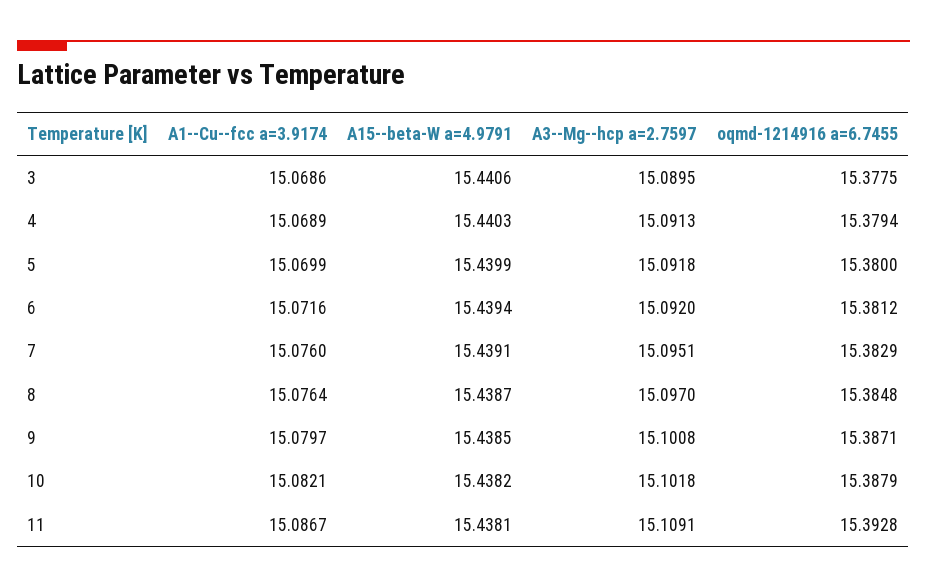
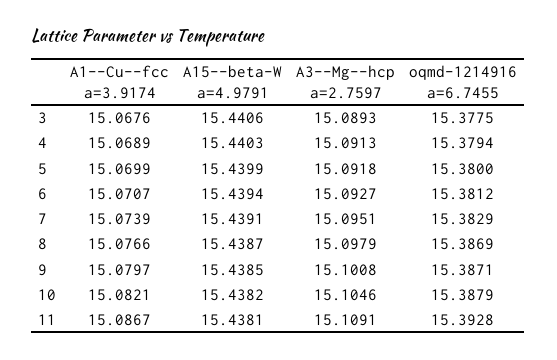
A1--Cu--fcc a=3.9174, 3: 15.0686 -> 15.0676
A3--Mg--hcp a=2.7597, 3: 15.0895 -> 15.0893
A1--Cu--fcc a=3.9174, 6: 15.0716 -> 15.0707
A3--Mg--hcp a=2.7597, 6: 15.092 -> 15.0927
A1--Cu--fcc a=3.9174, 7: 15.076 -> 15.0739
A1--Cu--fcc a=3.9174, 8: 15.0764 -> 15.0766
A3--Mg--hcp a=2.7597, 8: 15.097 -> 15.0979
oqmd-1214916 a=6.7455, 8: 15.3848 -> 15.3869
A3--Mg--hcp a=2.7597, 10: 15.1018 -> 15.1046

